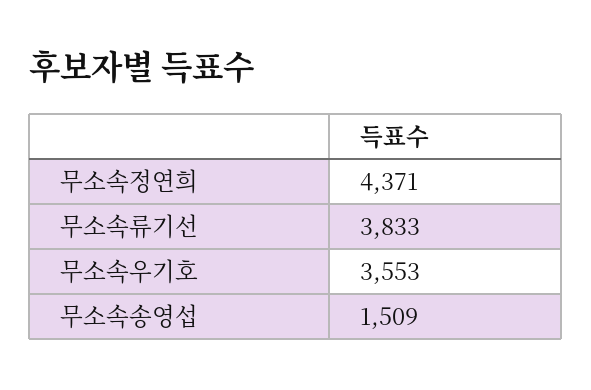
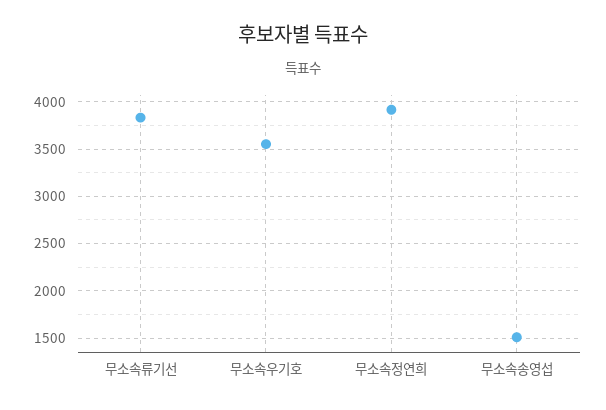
무소속정연희: 4371 -> 3900

